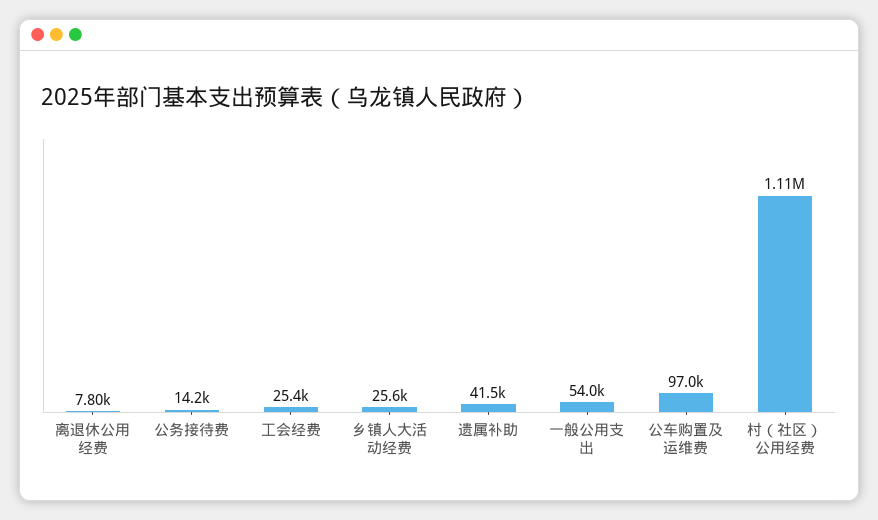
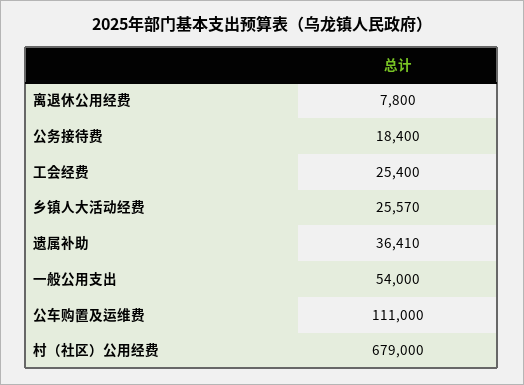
公务接待费: 14200 -> 18400
遗属补助: 41500 -> 36410
公车购置及运维费: 97000 -> 111000
村（社区）公用经费: 1110000 -> 679000

